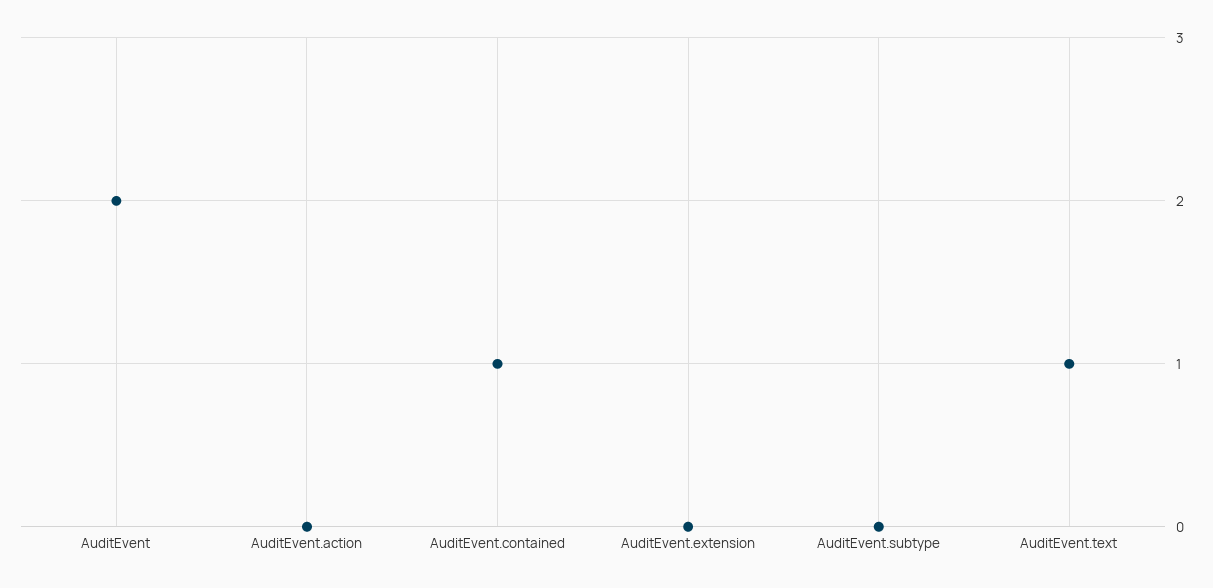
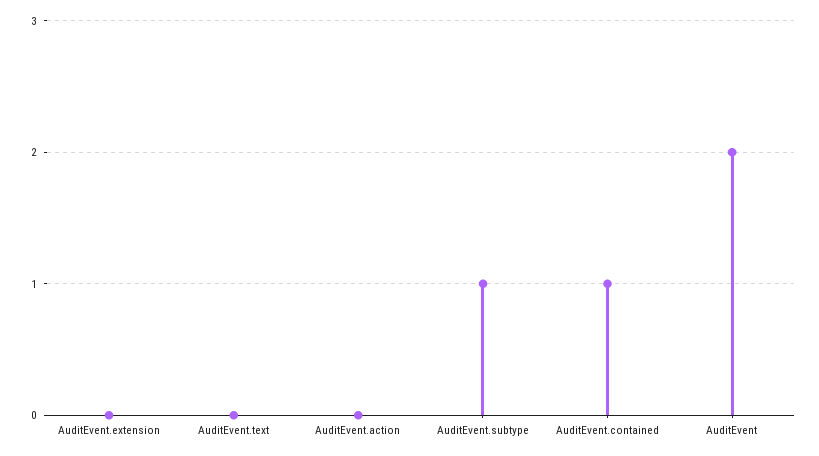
AuditEvent.subtype: 0 -> 1
AuditEvent.text: 1 -> 0

